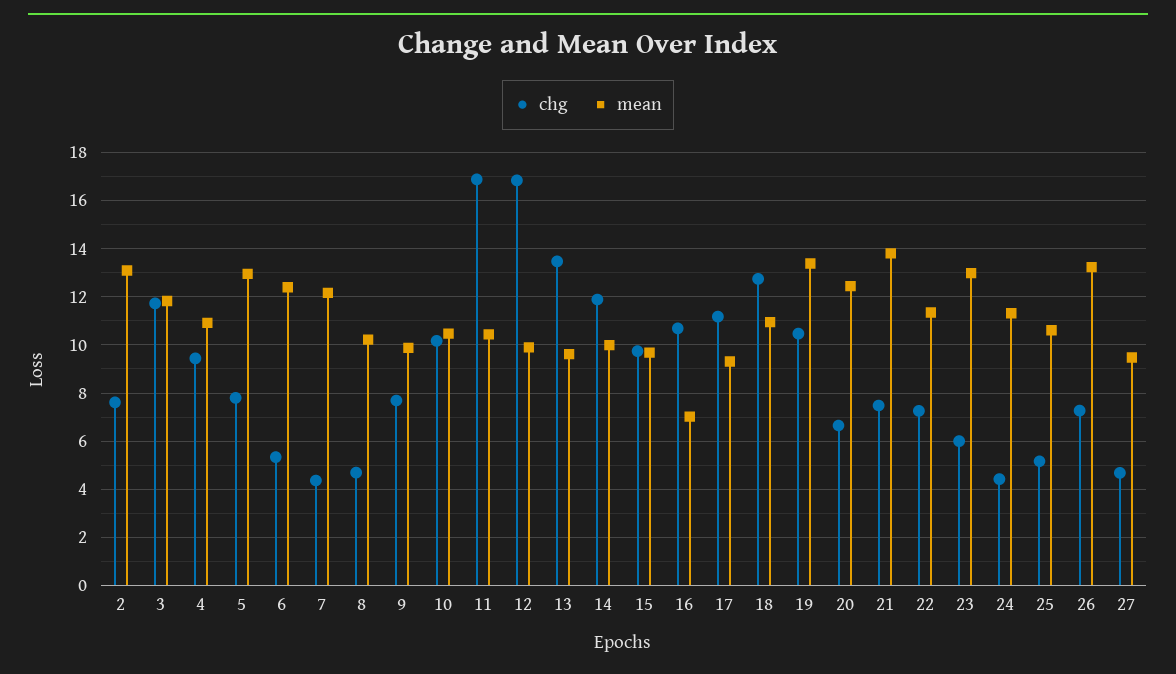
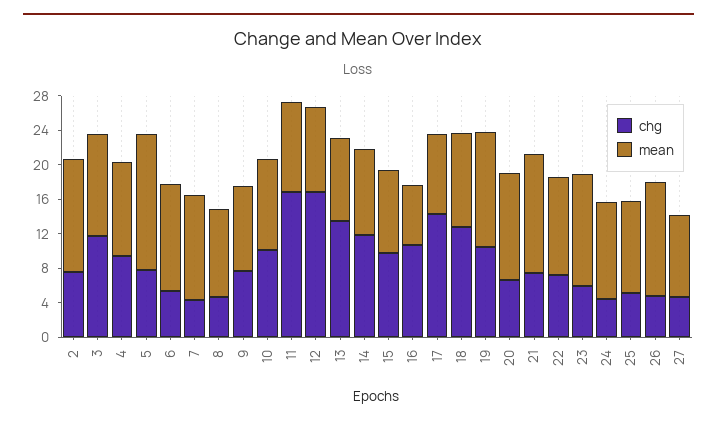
mean, 5: 13 -> 16
chg, 17: 11.25 -> 14
chg, 26: 7.25 -> 5

